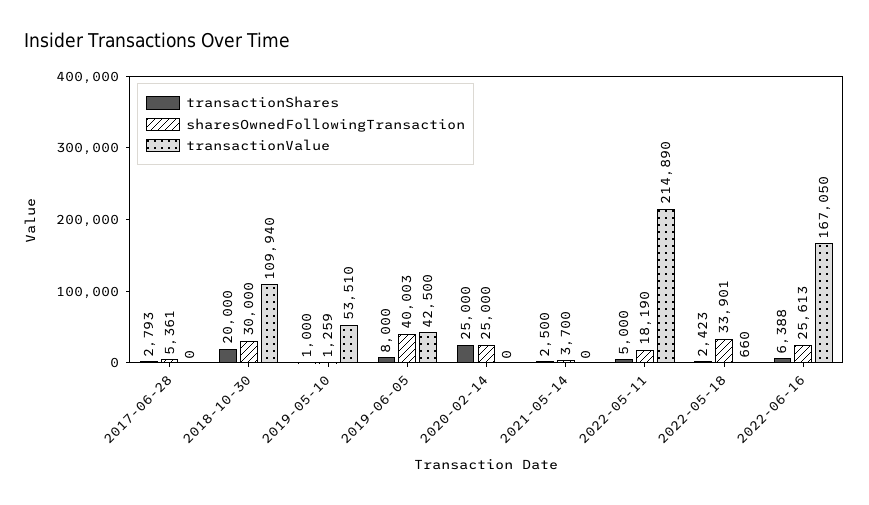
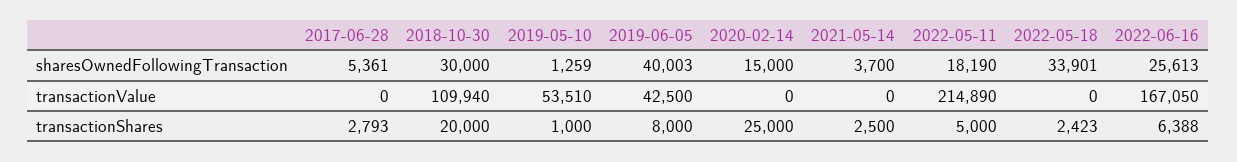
sharesOwnedFollowingTransaction, 2020-02-14: 25000 -> 15000
transactionValue, 2022-05-18: 660 -> 0

